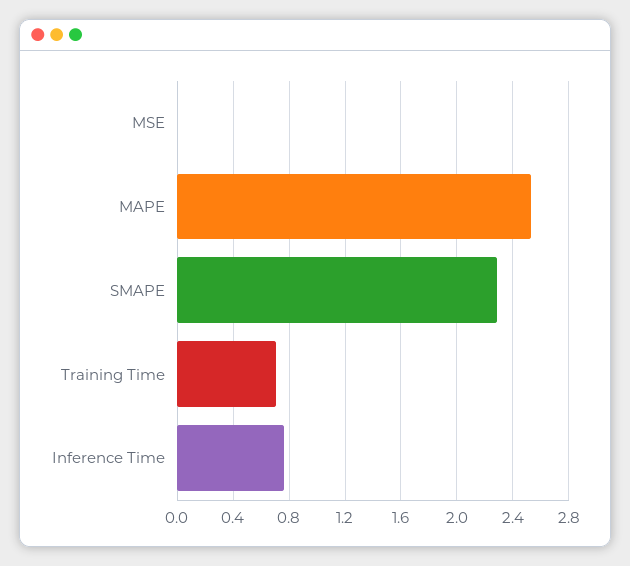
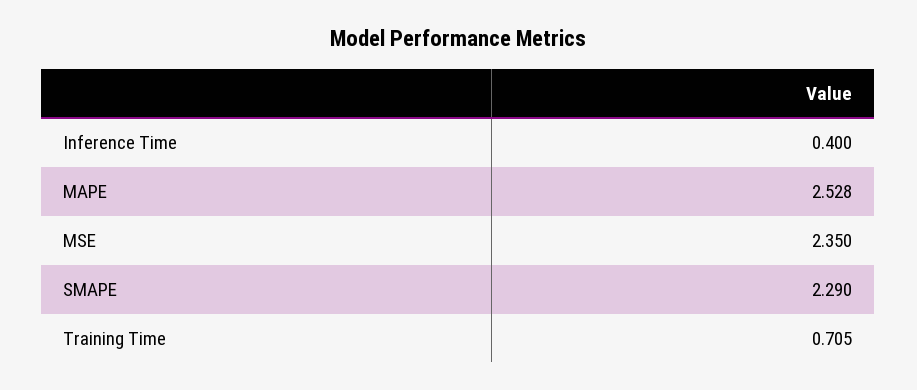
MSE: 0 -> 2.35
Inference Time: 0.75 -> 0.4

